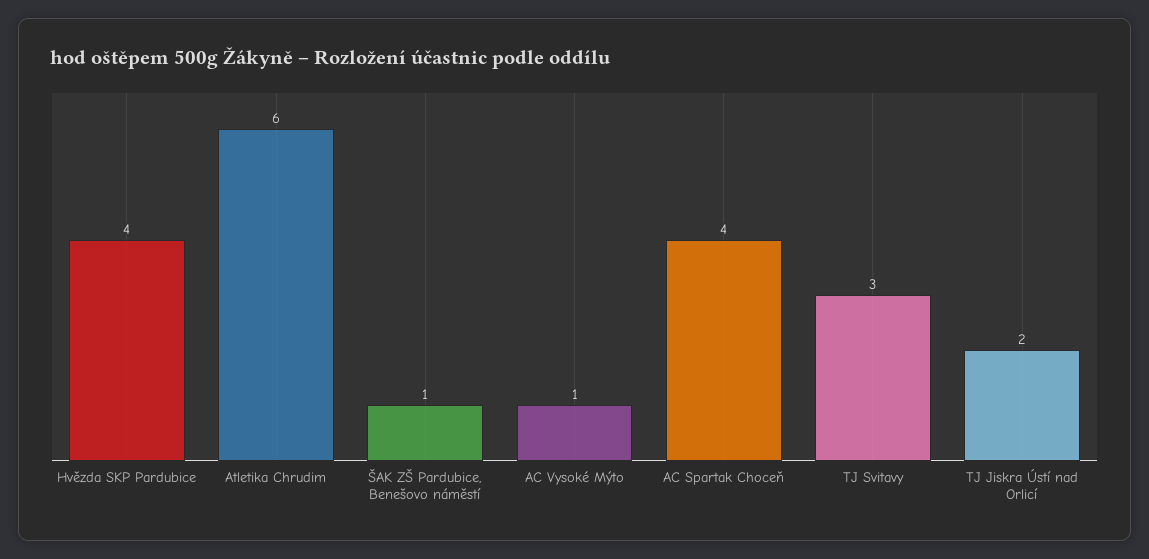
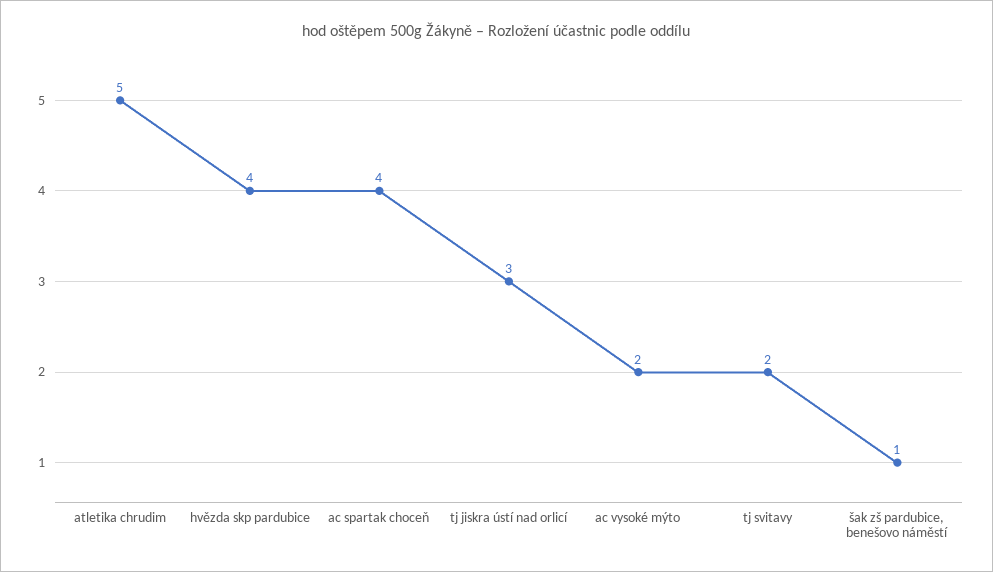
Atletika Chrudim: 6 -> 5
AC Vysoké Mýto: 1 -> 2
TJ Svitavy: 3 -> 2
TJ Jiskra Ústí nad Orlicí: 2 -> 3

